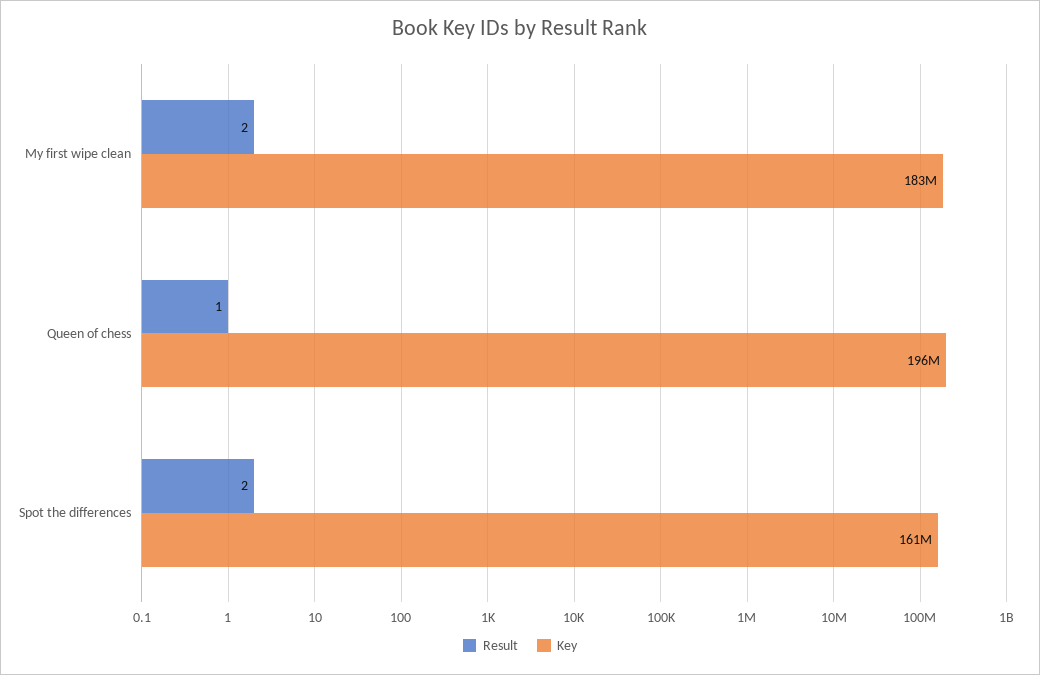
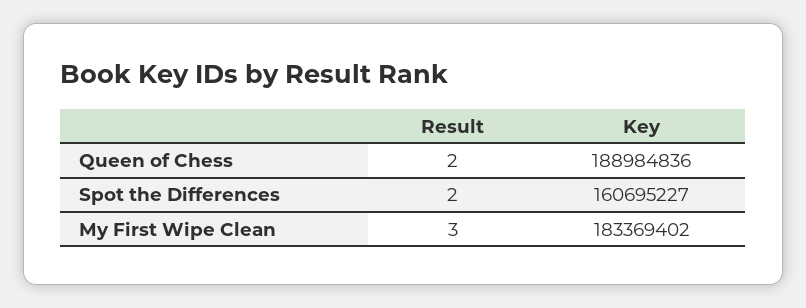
Result, My first wipe clean: 2 -> 3
Result, Queen of chess: 1 -> 2
Key, Queen of chess: 196000000 -> 188984836

